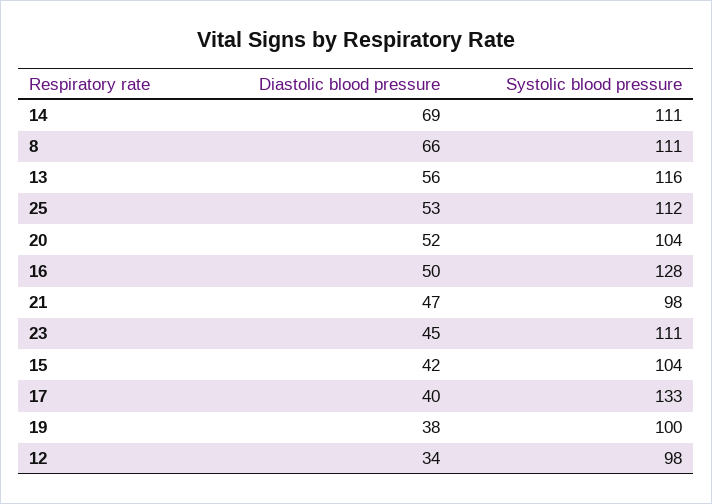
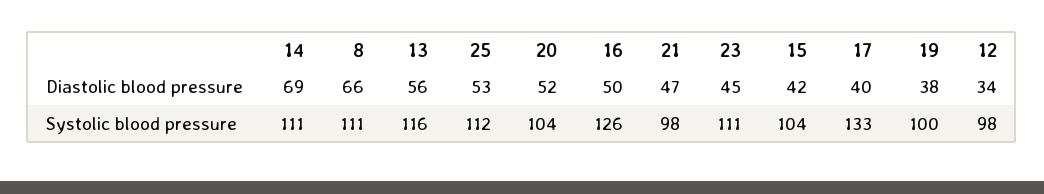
Systolic blood pressure, 16: 128 -> 126

